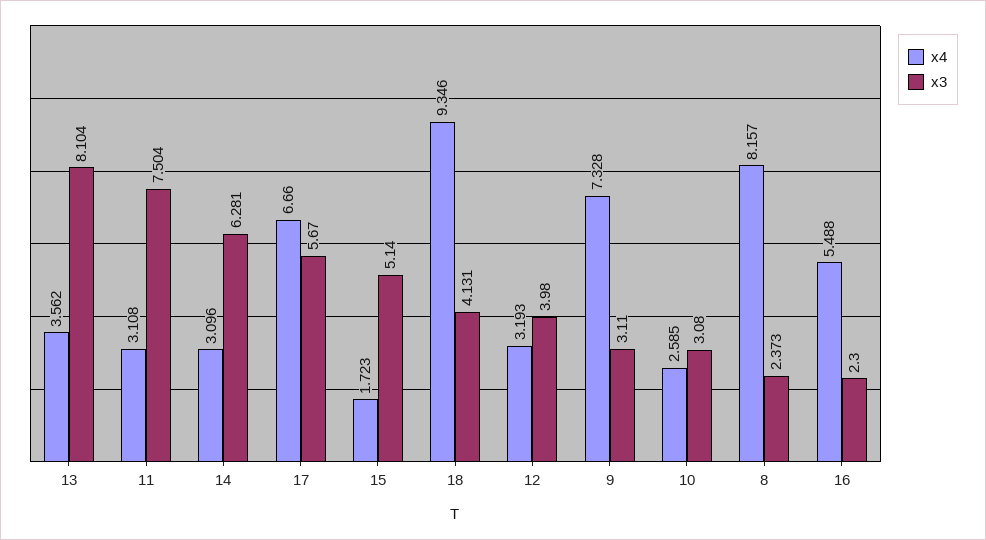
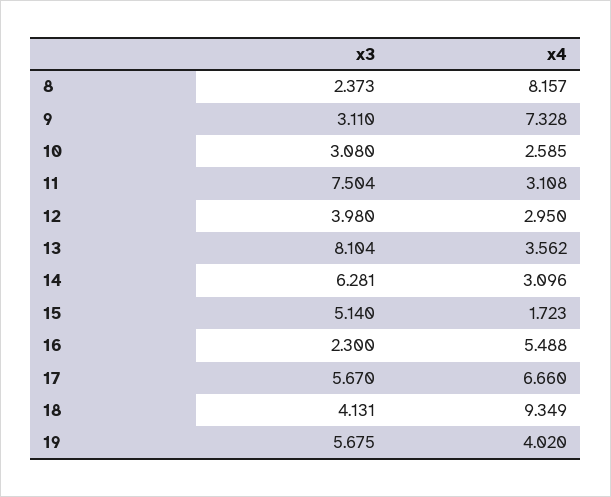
x4, 18: 9.346 -> 9.349
x4, 12: 3.193 -> 2.95
x3, 19: none -> 5.675
x4, 19: none -> 4.02

